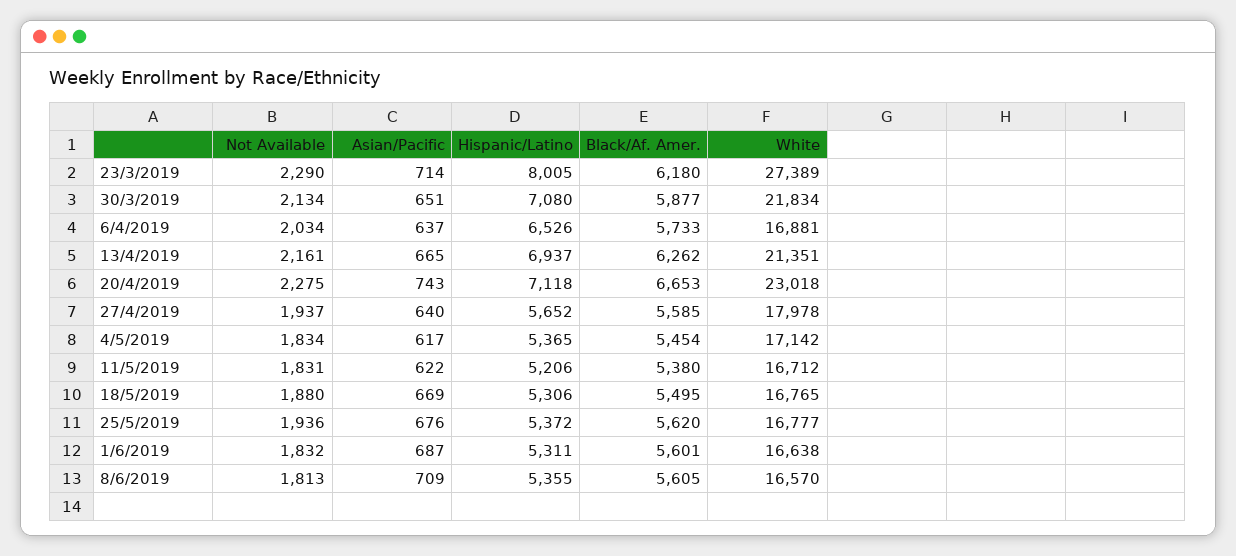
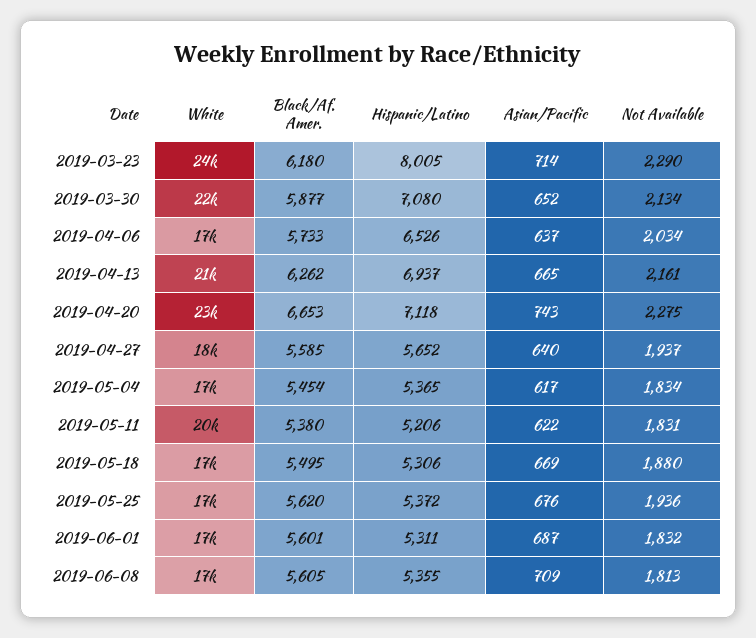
White, 23/3/2019: 27389 -> 24000
Asian/Pacific, 30/3/2019: 651 -> 652
White, 11/5/2019: 16712 -> 20000

